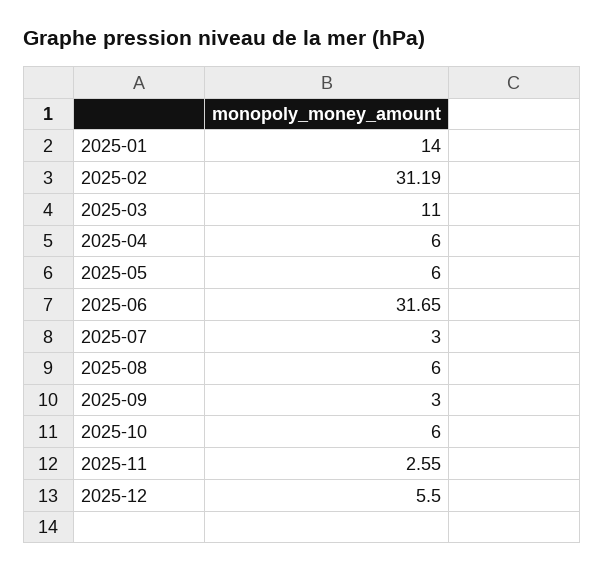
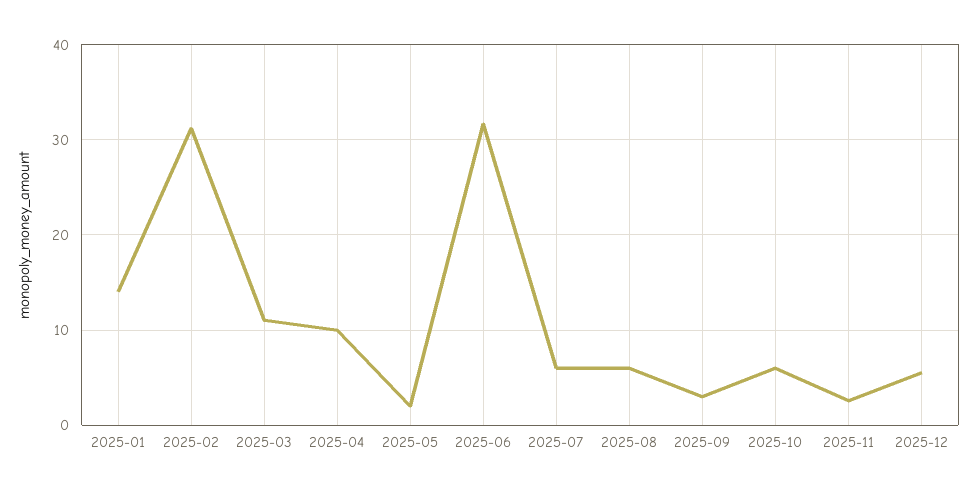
2025-04: 6 -> 10
2025-05: 6 -> 2
2025-07: 3 -> 6

